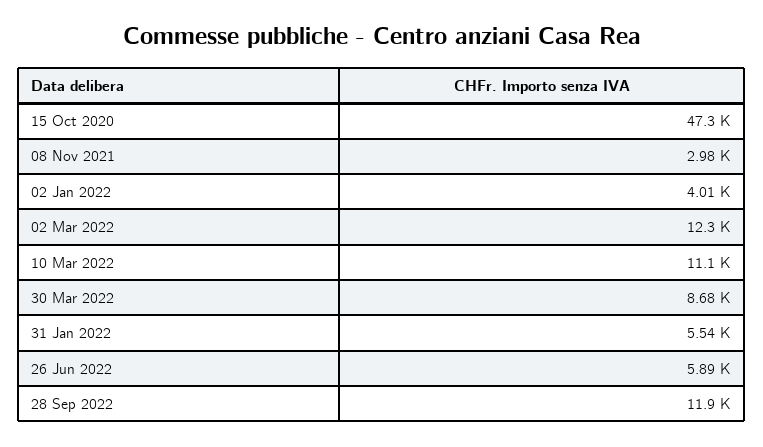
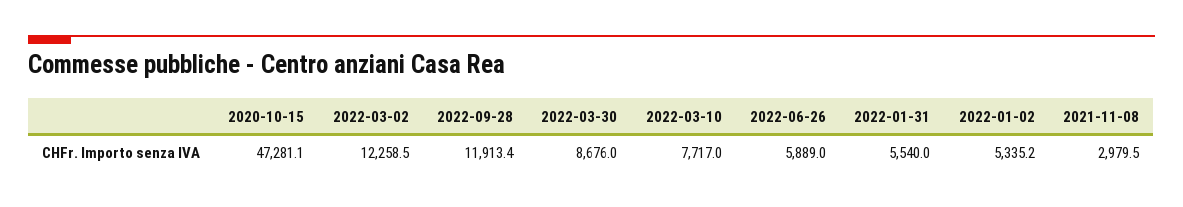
02 Jan 2022: 4010 -> 5335.2
10 Mar 2022: 11100 -> 7717

